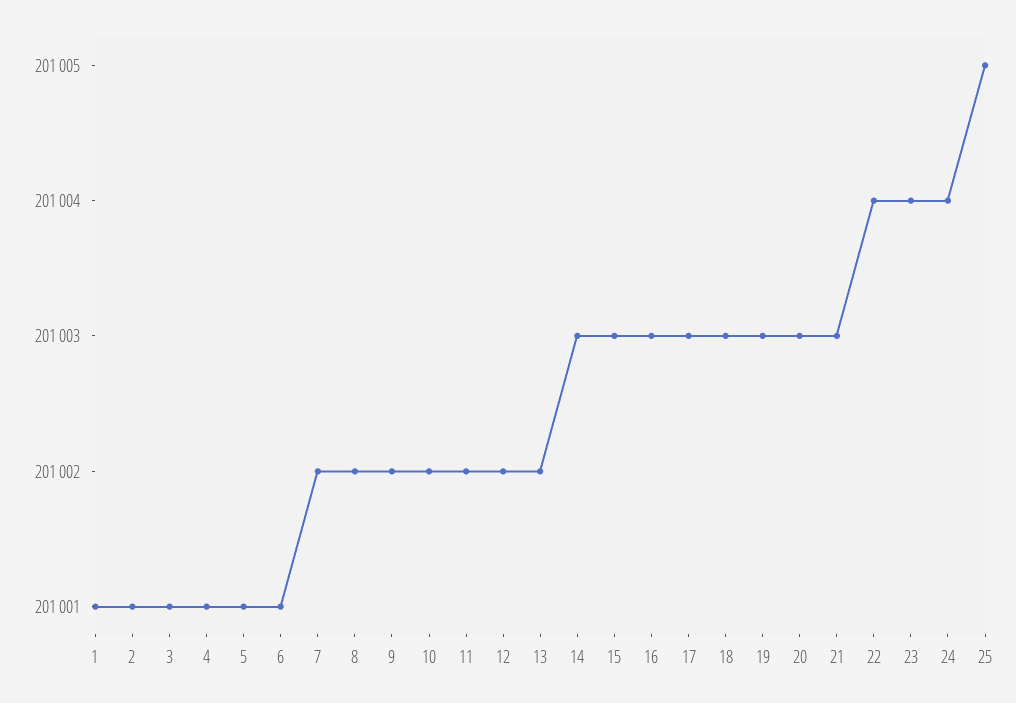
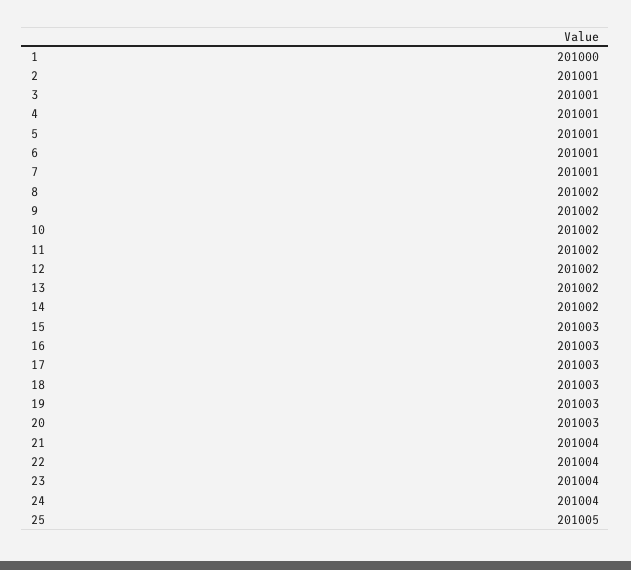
1: 201001 -> 201000
7: 201002 -> 201001
14: 201003 -> 201002
21: 201003 -> 201004

